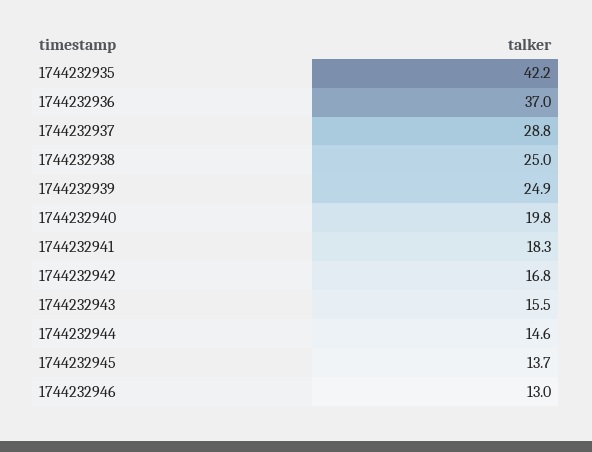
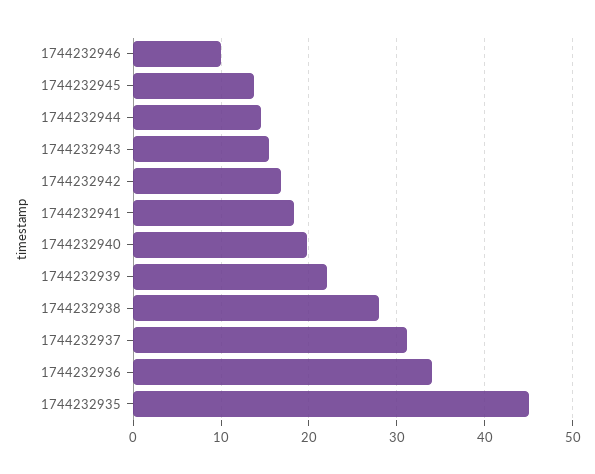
1744232935: 42.2 -> 45
1744232936: 37 -> 34
1744232937: 28.8 -> 31
1744232938: 25 -> 28
1744232939: 24.9 -> 22
1744232946: 13 -> 10

